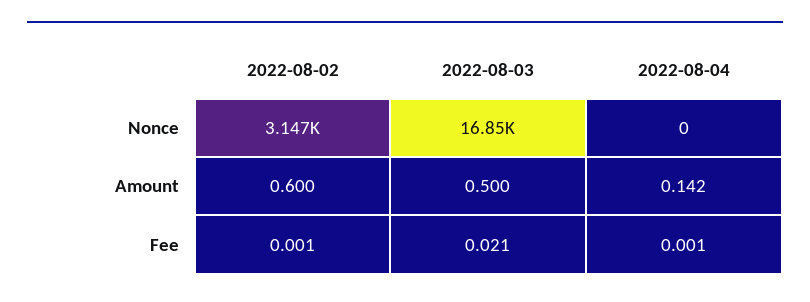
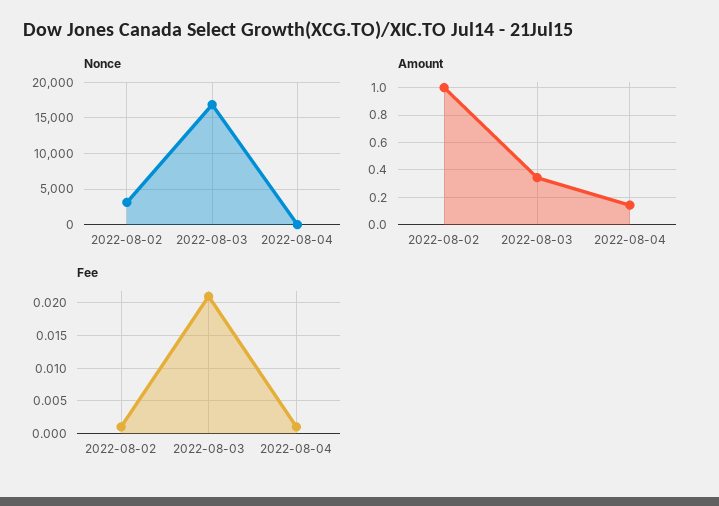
Amount, 2022-08-02: 0.6 -> 1
Amount, 2022-08-03: 0.5 -> 0.35

